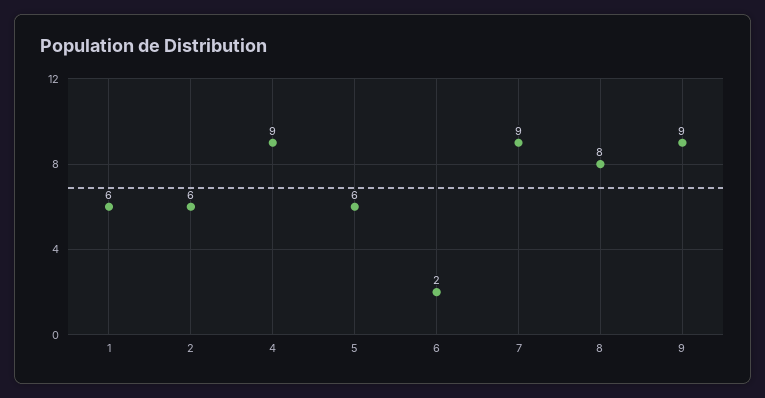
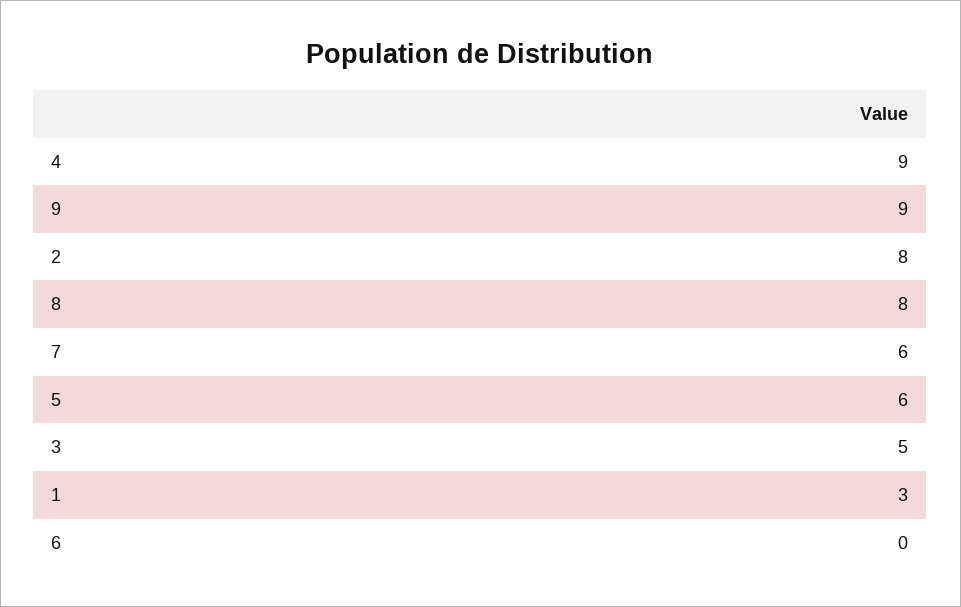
1: 6 -> 3
2: 6 -> 8
6: 2 -> 0
7: 9 -> 6
3: none -> 5

